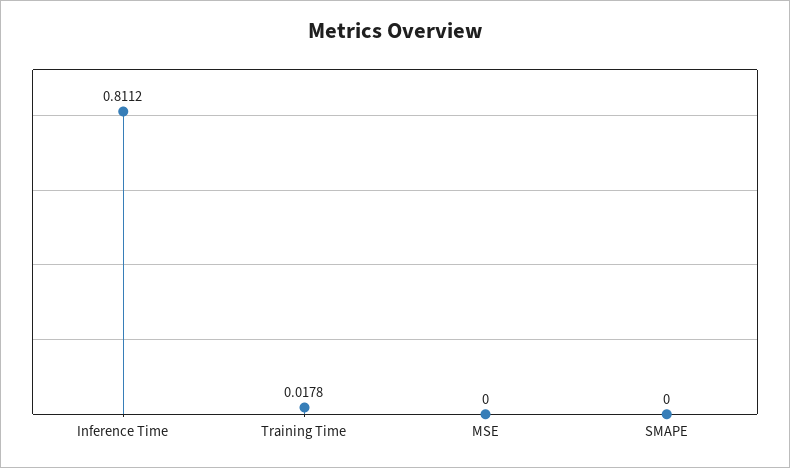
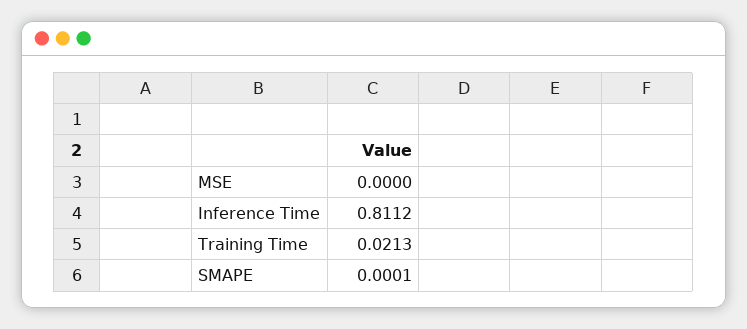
Training Time: 0.0178 -> 0.0213
SMAPE: 0 -> 0.0001

